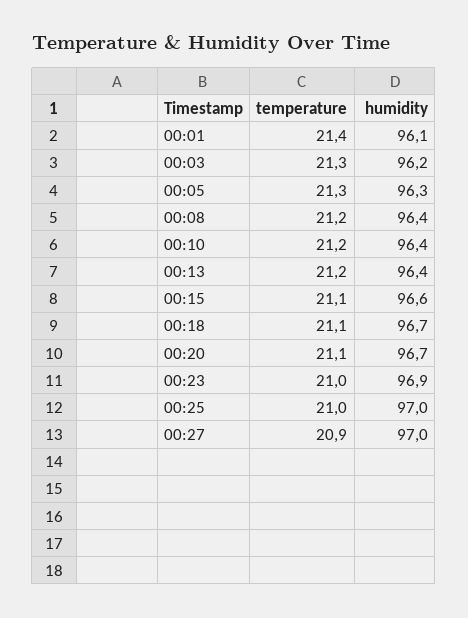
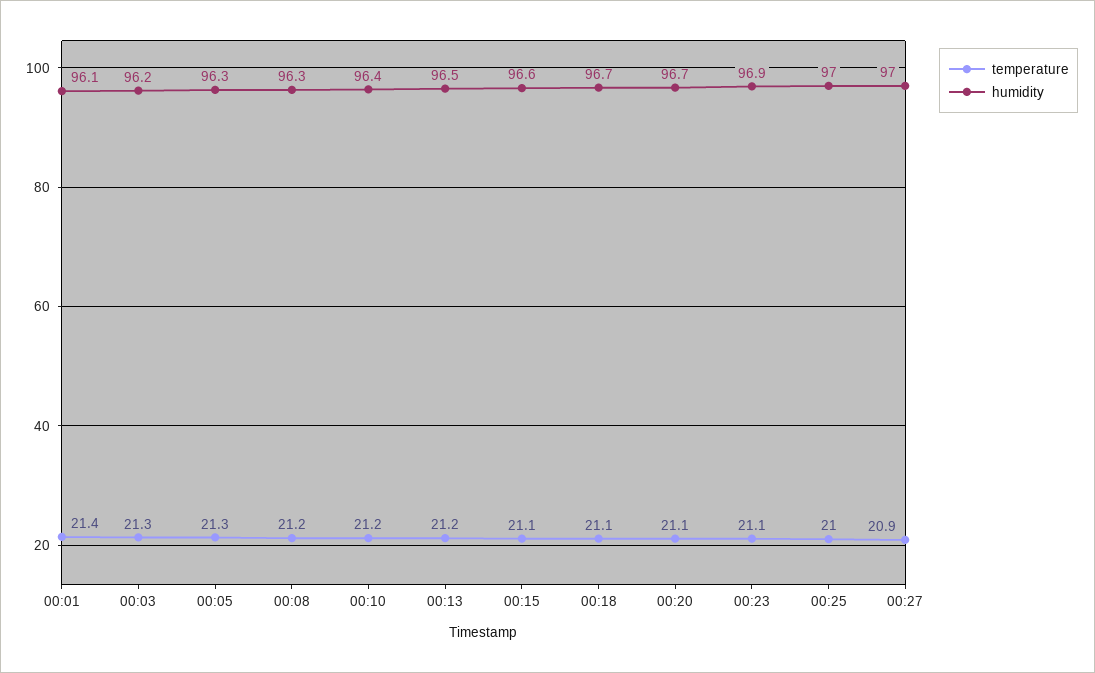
humidity, 00:08: 96.4 -> 96.3
humidity, 00:13: 96.4 -> 96.5
temperature, 00:23: 21 -> 21.1

